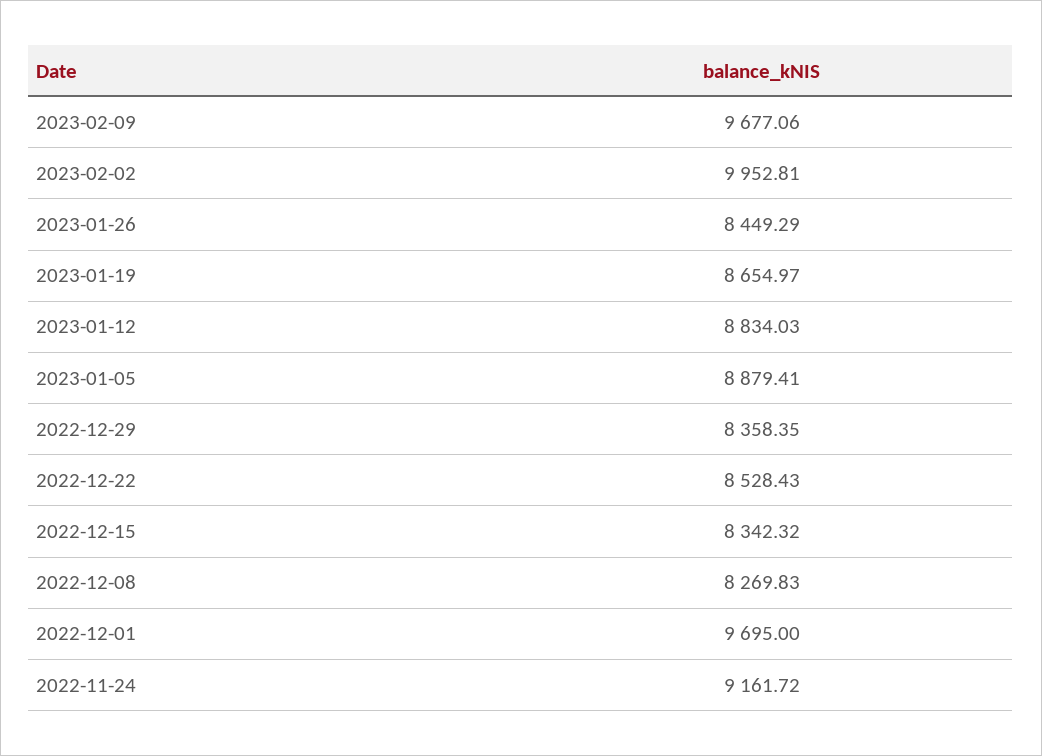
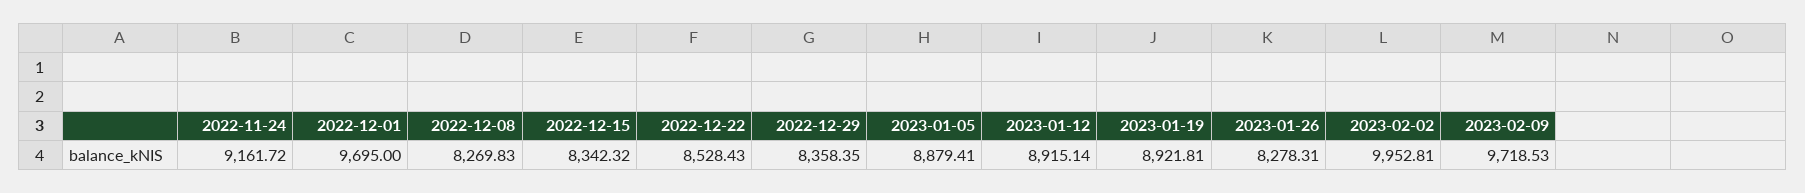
2023-02-09: 9677.06 -> 9718.53
2023-01-26: 8449.29 -> 8278.31
2023-01-19: 8654.97 -> 8921.81
2023-01-12: 8834.03 -> 8915.14

